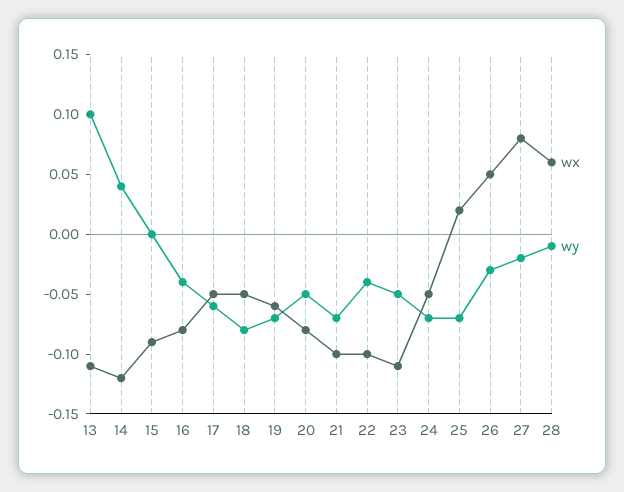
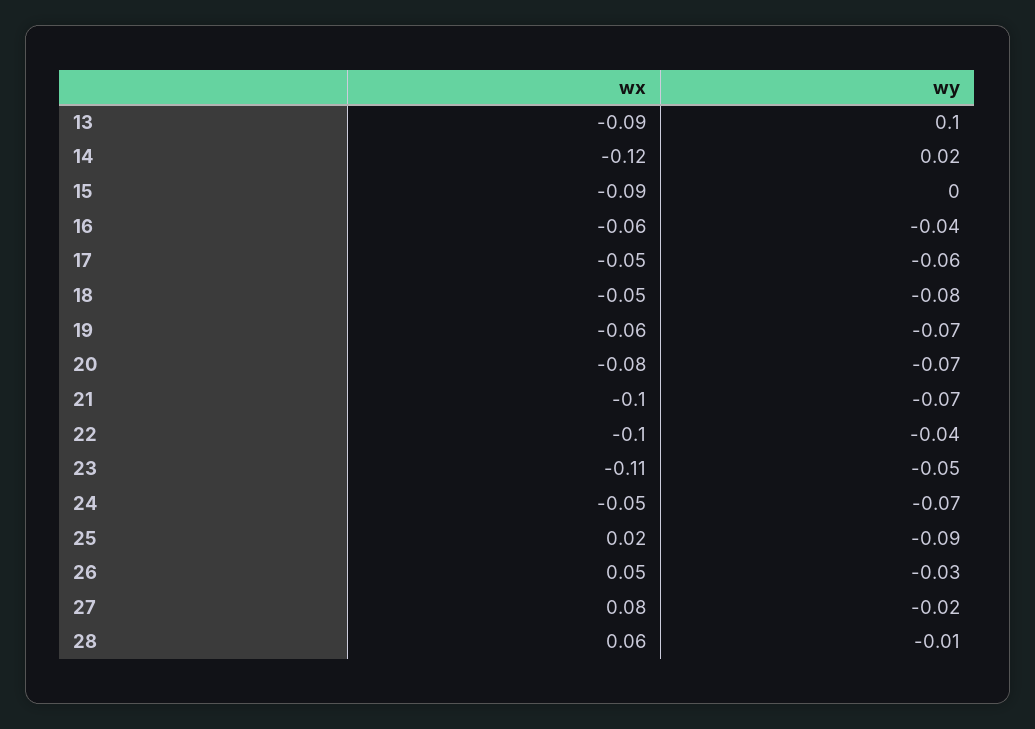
wx, 13: -0.11 -> -0.09
wy, 14: 0.04 -> 0.02
wx, 16: -0.08 -> -0.06
wy, 20: -0.05 -> -0.07
wy, 25: -0.07 -> -0.09

